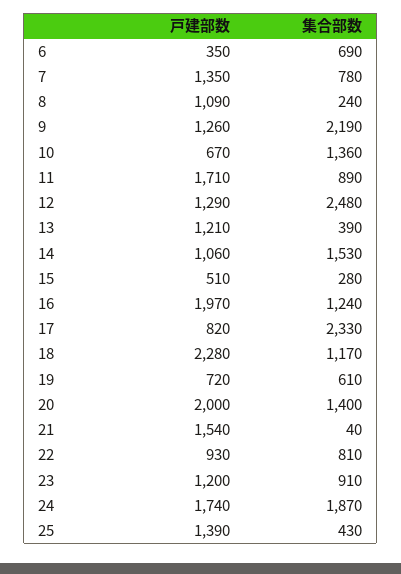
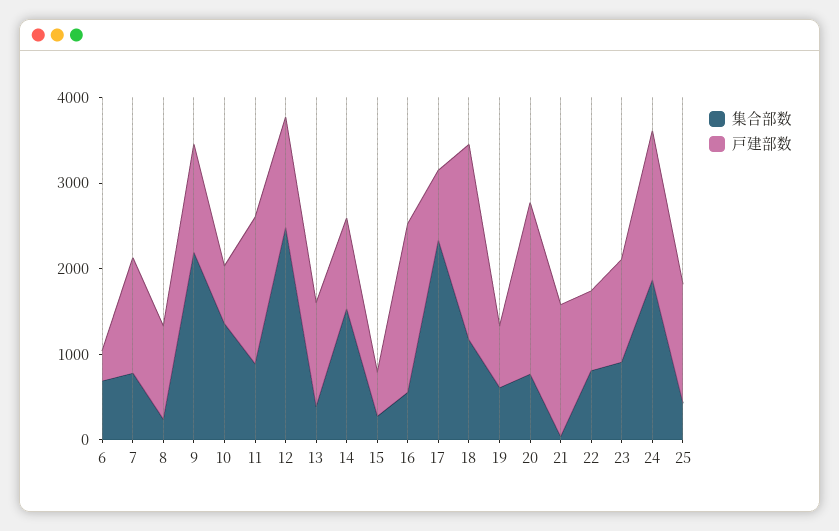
集合部数, 16: 1240 -> 600
集合部数, 20: 1400 -> 800

